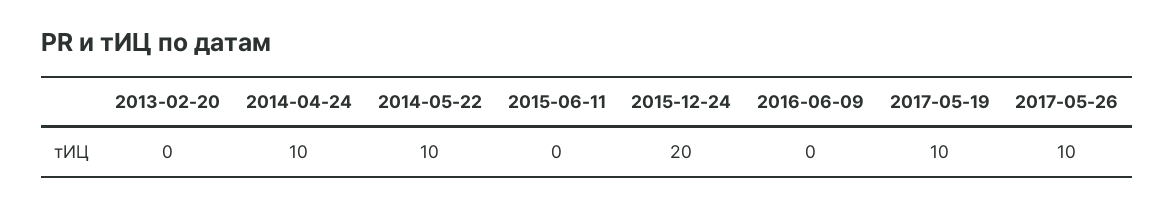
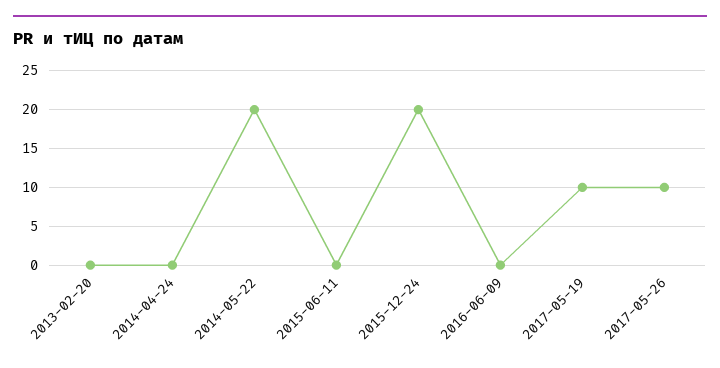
2014-04-24: 10 -> 0
2014-05-22: 10 -> 20

